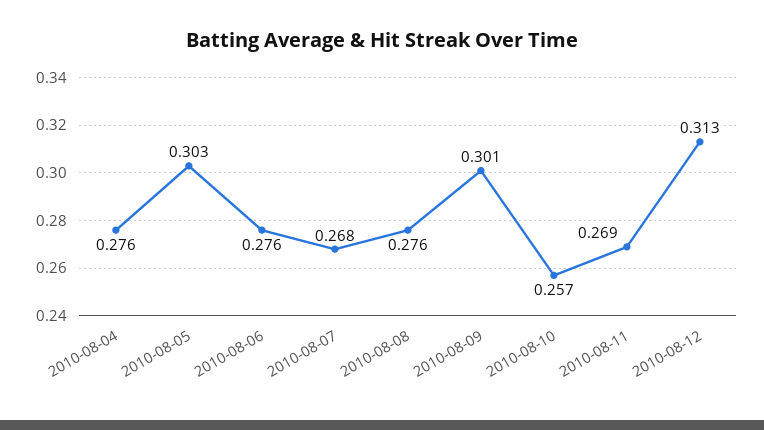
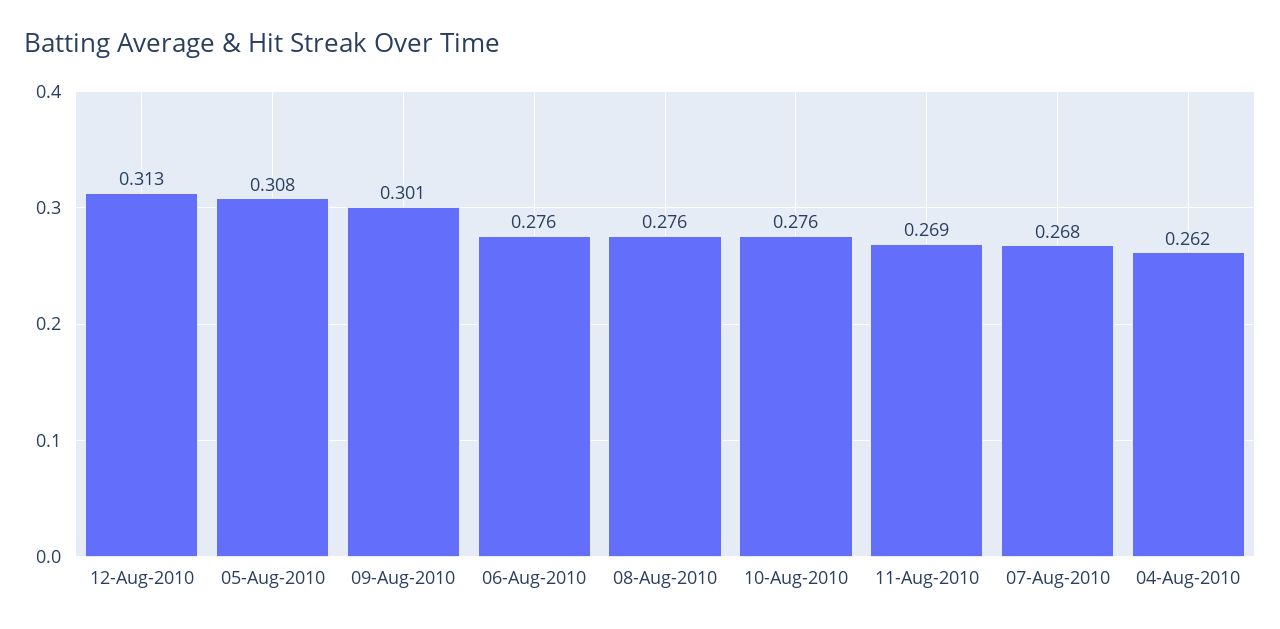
2010-08-04: 0.276 -> 0.262
2010-08-05: 0.303 -> 0.308
2010-08-10: 0.257 -> 0.276

